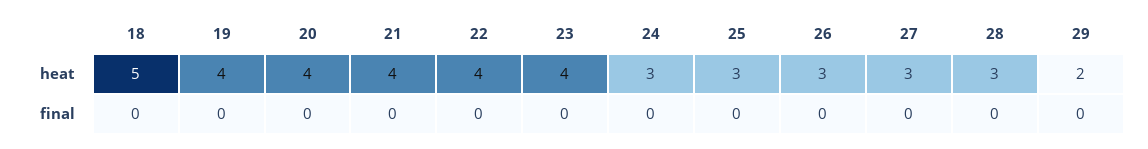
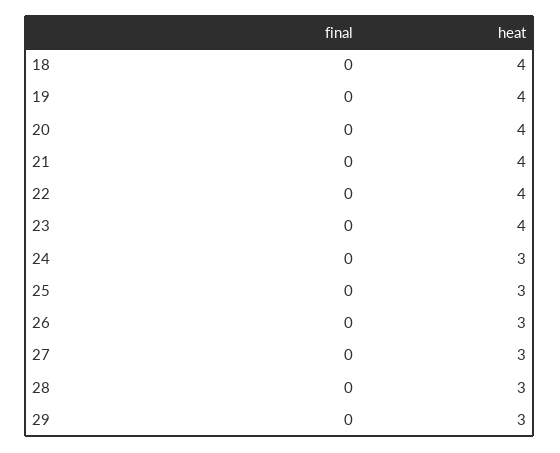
18, heat: 5 -> 4
29, heat: 2 -> 3

